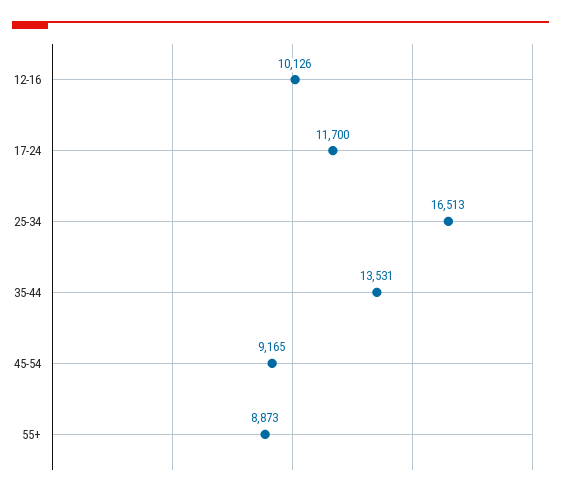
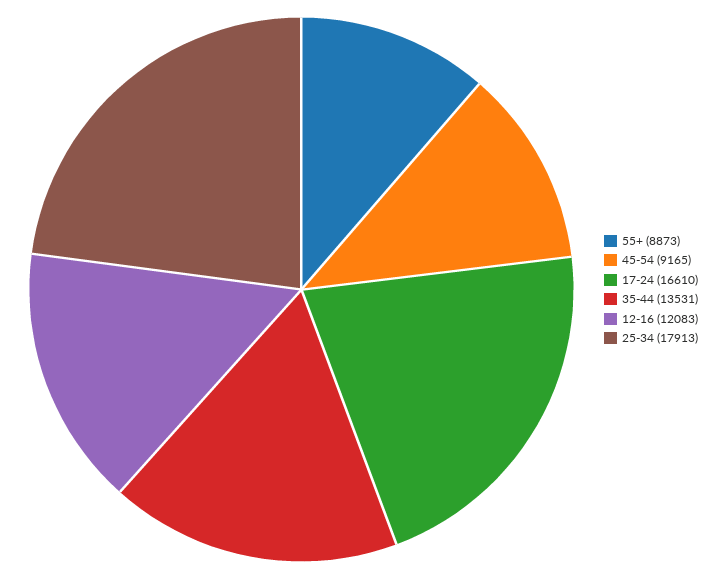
12-16: 10126 -> 12083
17-24: 11700 -> 16610
25-34: 16513 -> 17913

